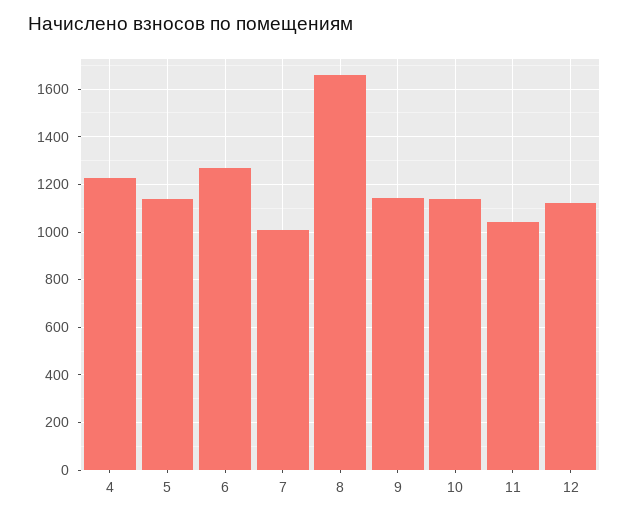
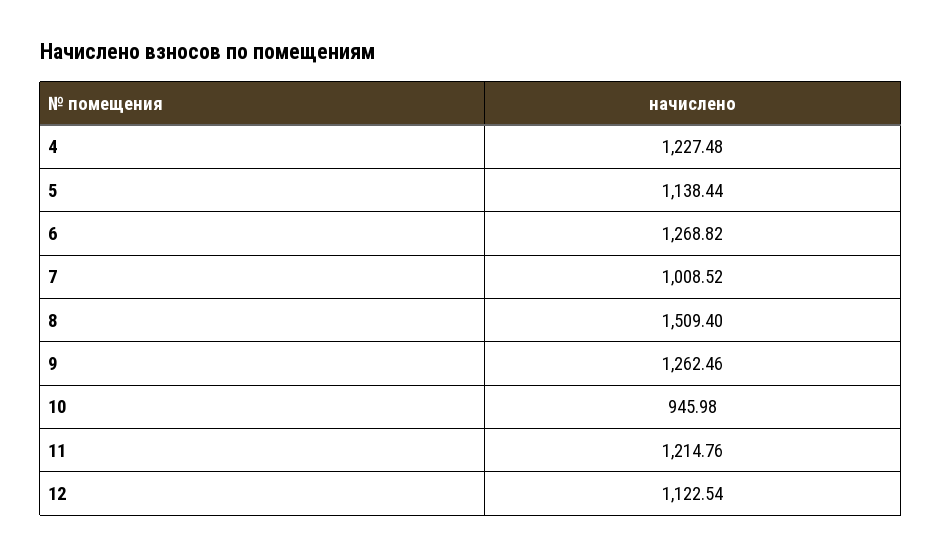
8: 1650 -> 1509.4
9: 1150 -> 1262.46
10: 1150 -> 945.98
11: 1050 -> 1214.76

